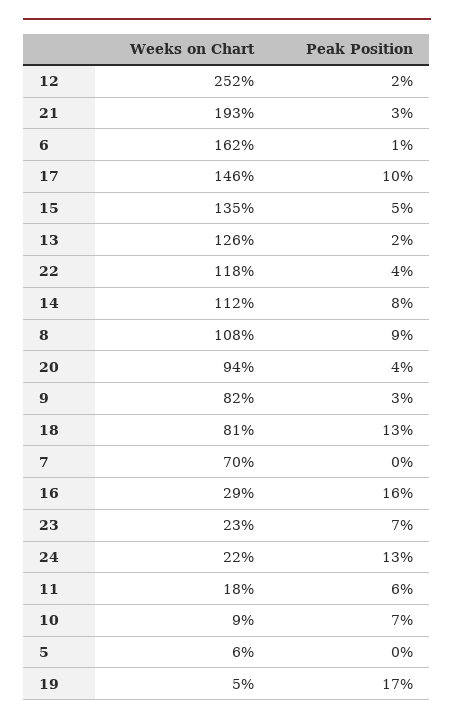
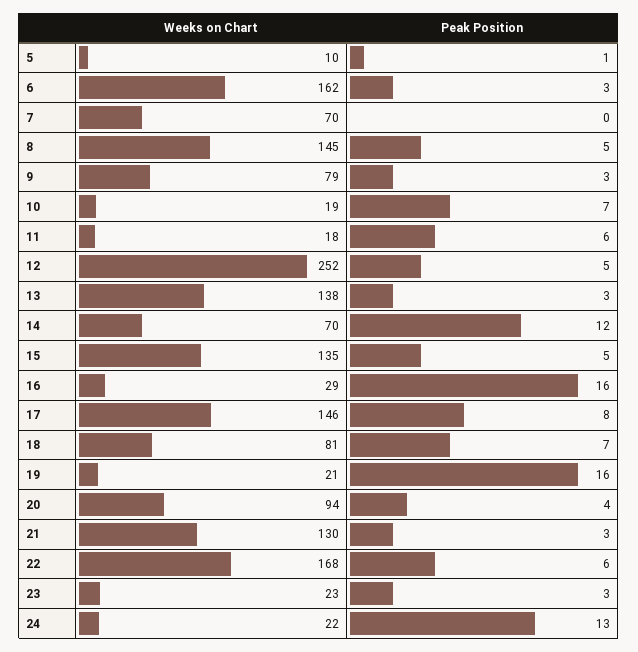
Peak Position, 12: 2 -> 5
Weeks on Chart, 21: 193 -> 130
Peak Position, 6: 1 -> 3
Peak Position, 17: 10 -> 8
Weeks on Chart, 13: 126 -> 138
Peak Position, 13: 2 -> 3
Weeks on Chart, 22: 118 -> 168
Peak Position, 22: 4 -> 6
Weeks on Chart, 14: 112 -> 70
Peak Position, 14: 8 -> 12
Weeks on Chart, 8: 108 -> 145
Peak Position, 8: 9 -> 5
Weeks on Chart, 9: 82 -> 79
Peak Position, 18: 13 -> 7
Peak Position, 23: 7 -> 3
Weeks on Chart, 10: 9 -> 19
Weeks on Chart, 5: 6 -> 10
Peak Position, 5: 0 -> 1
Weeks on Chart, 19: 5 -> 21
Peak Position, 19: 17 -> 16

